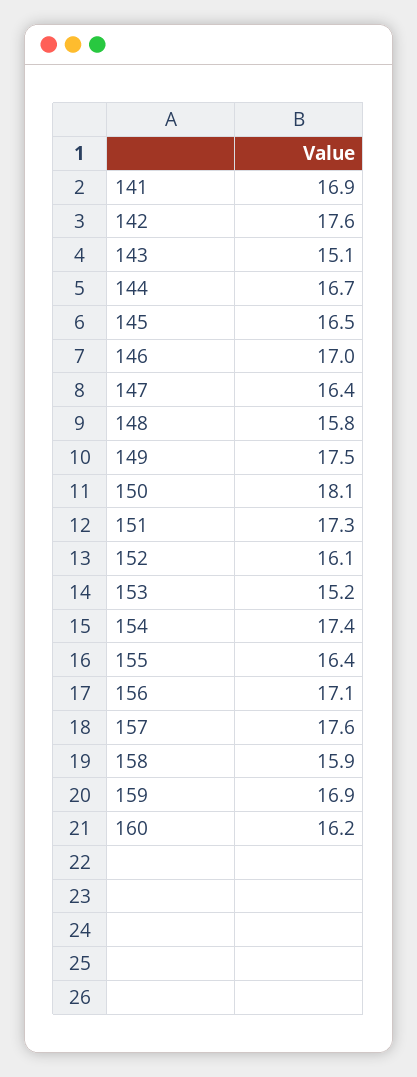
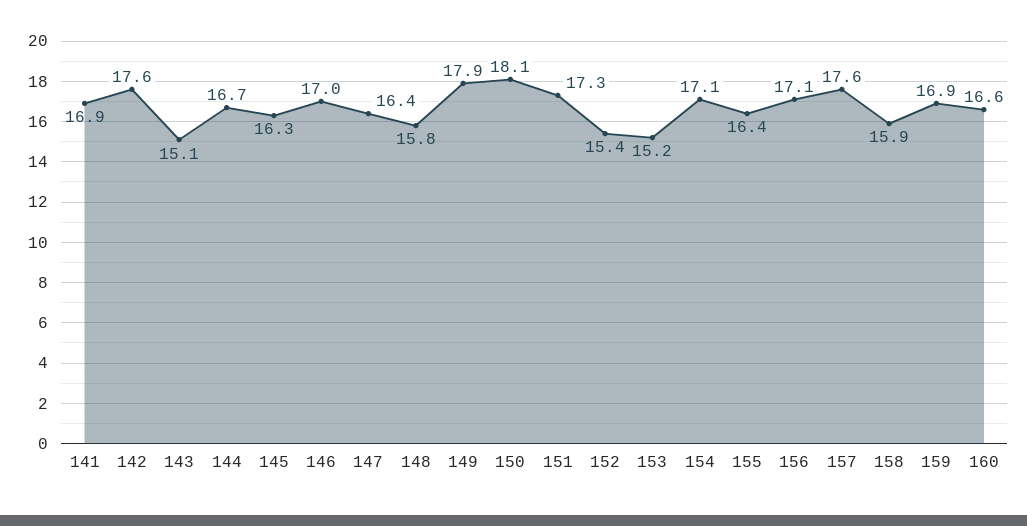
145: 16.5 -> 16.3
149: 17.5 -> 17.9
152: 16.1 -> 15.4
154: 17.4 -> 17.1
160: 16.2 -> 16.6

